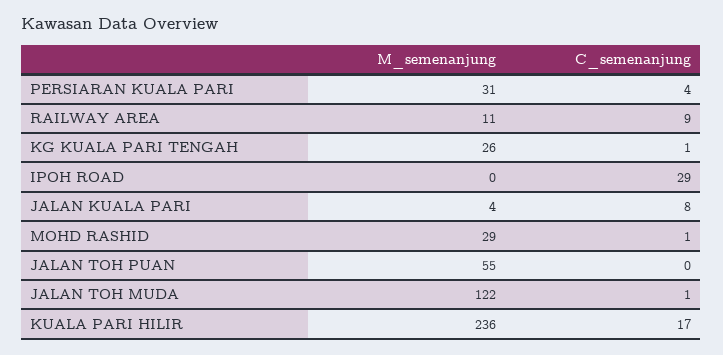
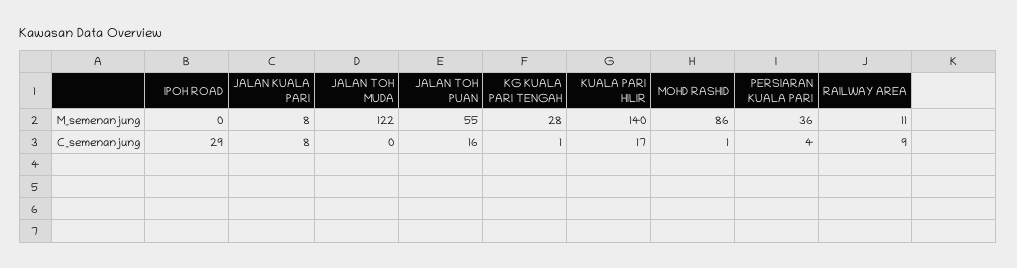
M_semenanjung, PERSIARAN KUALA PARI: 31 -> 36
M_semenanjung, KG KUALA PARI TENGAH: 26 -> 28
M_semenanjung, JALAN KUALA PARI: 4 -> 8
M_semenanjung, MOHD RASHID: 29 -> 86
C_semenanjung, JALAN TOH PUAN: 0 -> 16
C_semenanjung, JALAN TOH MUDA: 1 -> 0
M_semenanjung, KUALA PARI HILIR: 236 -> 140

